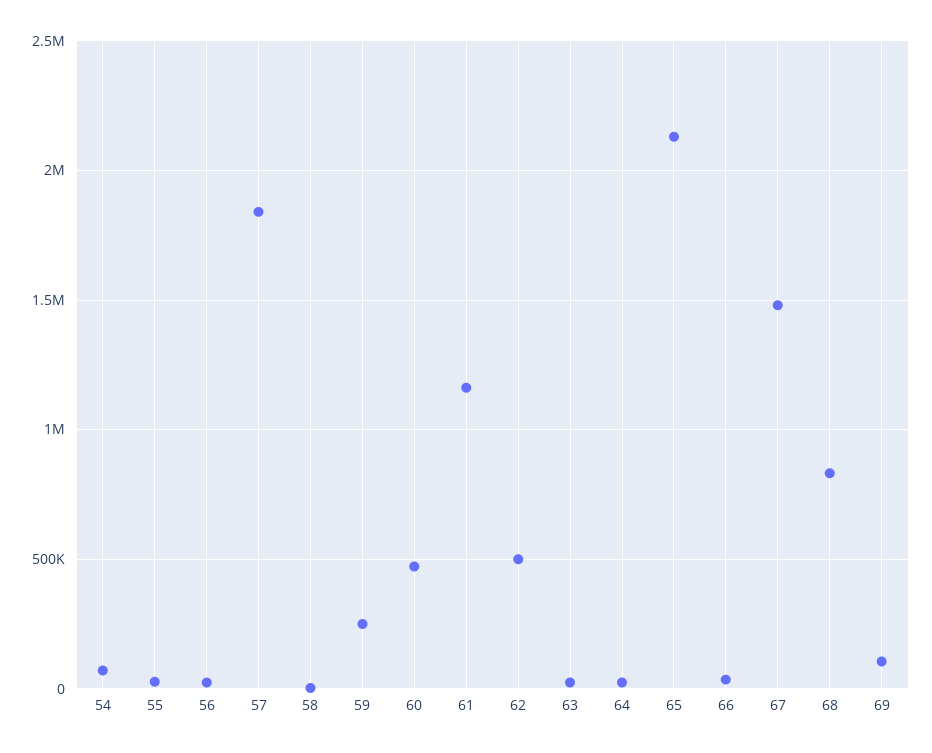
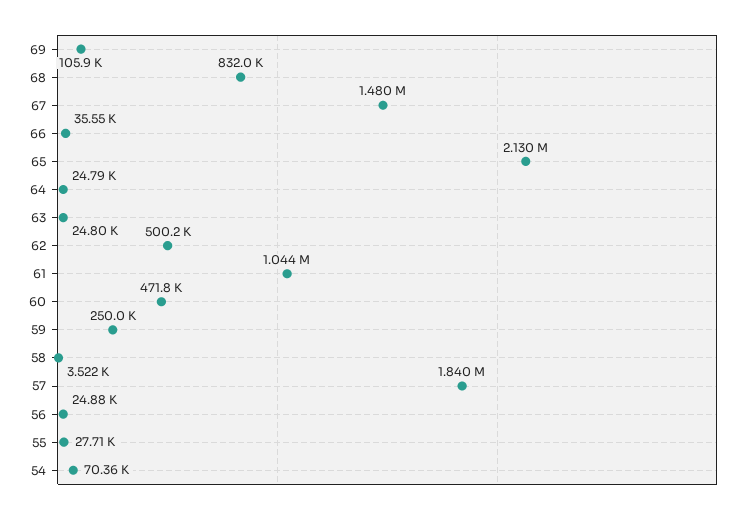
61: 1150000 -> 1044000

